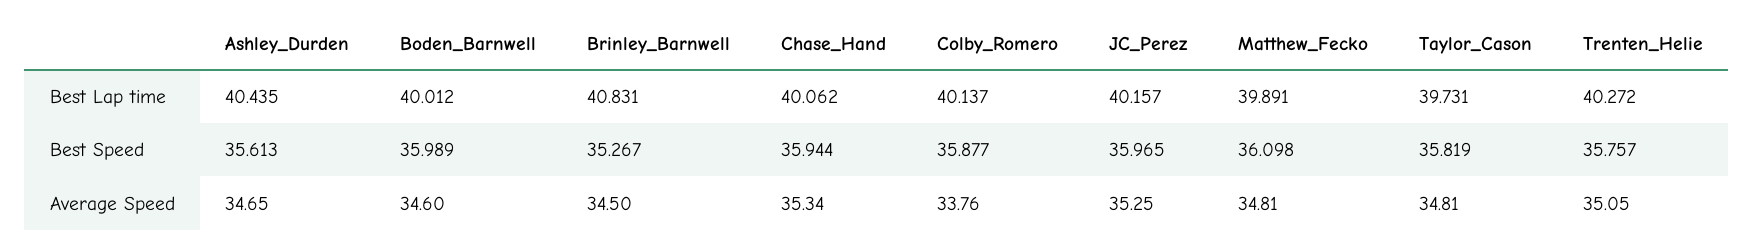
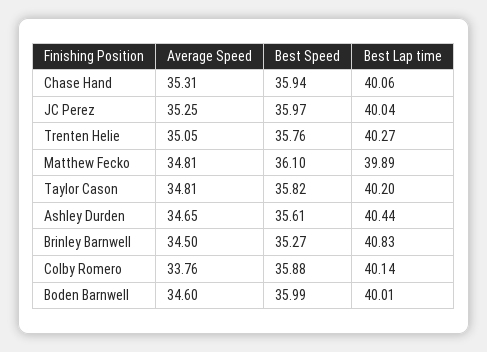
JC_Perez, Best Lap time: 40.157 -> 40.04
Taylor_Cason, Best Lap time: 39.731 -> 40.2
Chase_Hand, Average Speed: 35.34 -> 35.31

